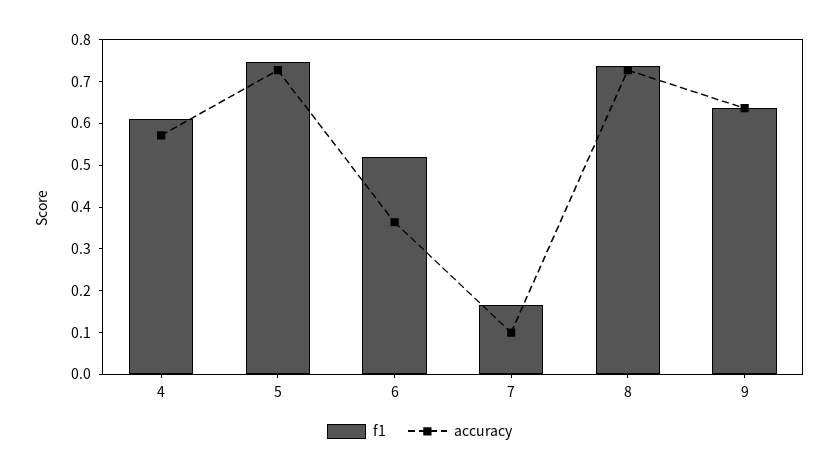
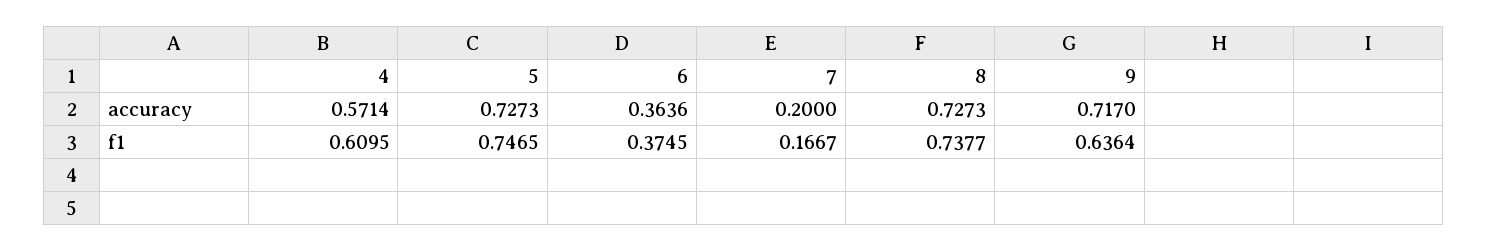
f1, 6: 0.52 -> 0.3745
accuracy, 7: 0.1 -> 0.2
accuracy, 9: 0.64 -> 0.717

